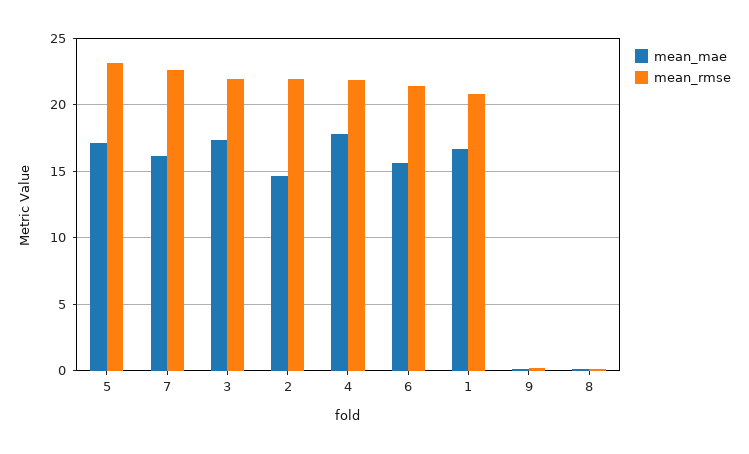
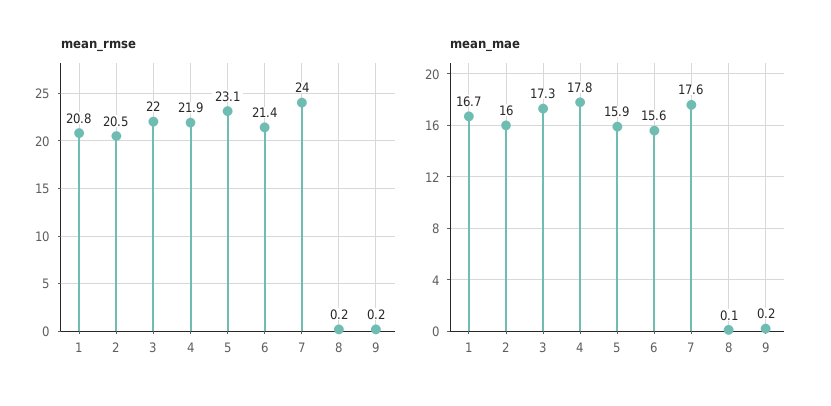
mean_mae, 5: 17 -> 15.9
mean_mae, 7: 16 -> 17.6
mean_rmse, 7: 22.5 -> 24
mean_mae, 2: 14.5 -> 16
mean_rmse, 2: 22 -> 20.5

